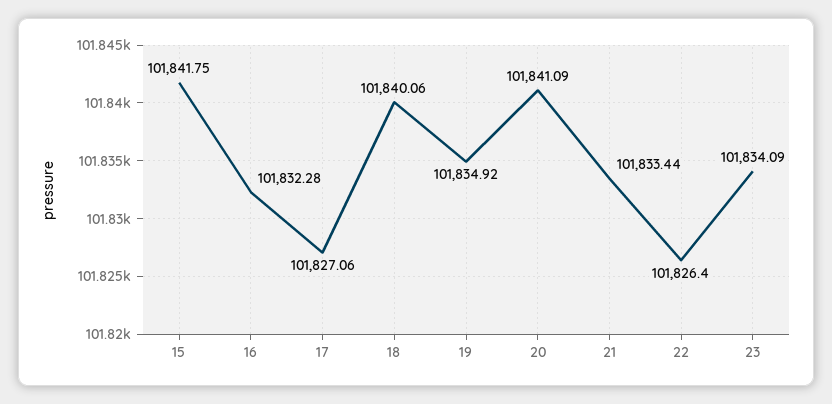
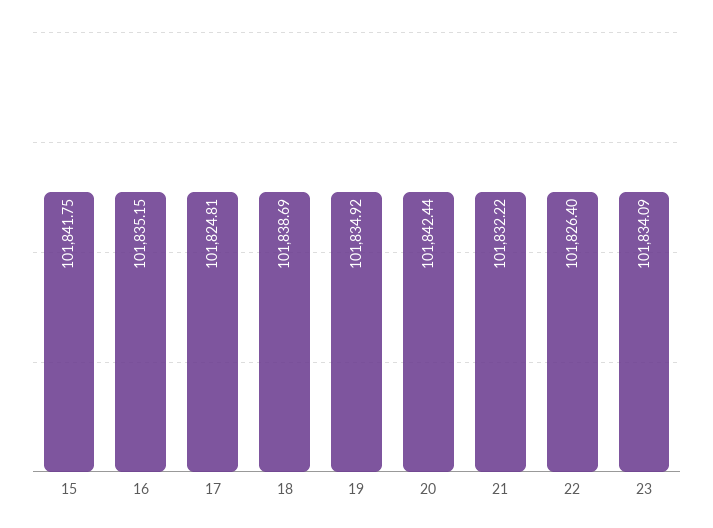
16: 101832.28 -> 101835.15
17: 101827.06 -> 101824.81
18: 101840.06 -> 101838.69
20: 101841.09 -> 101842.44
21: 101833.44 -> 101832.22

